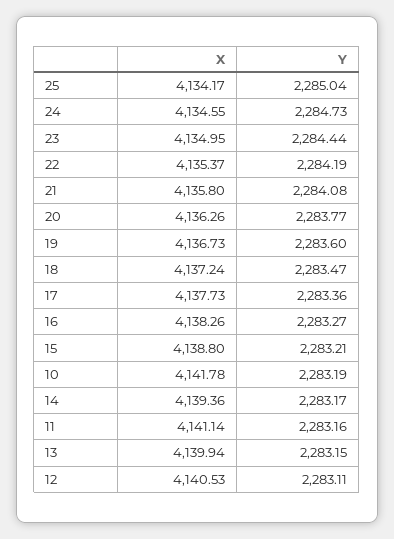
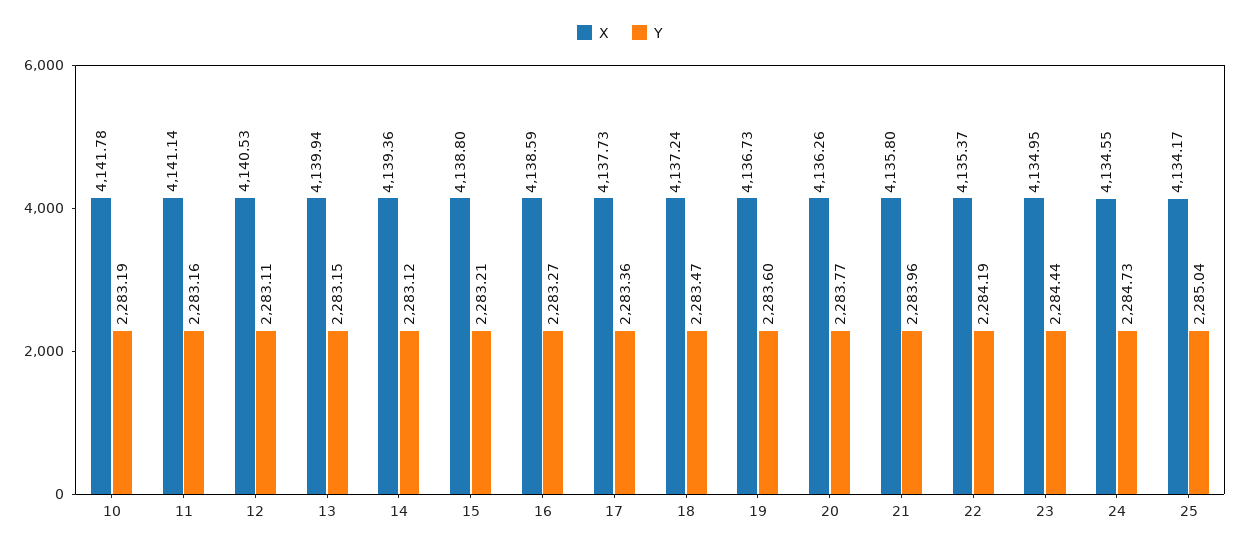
Y, 21: 2284.08 -> 2283.96
X, 16: 4138.26 -> 4138.59
Y, 14: 2283.17 -> 2283.12

